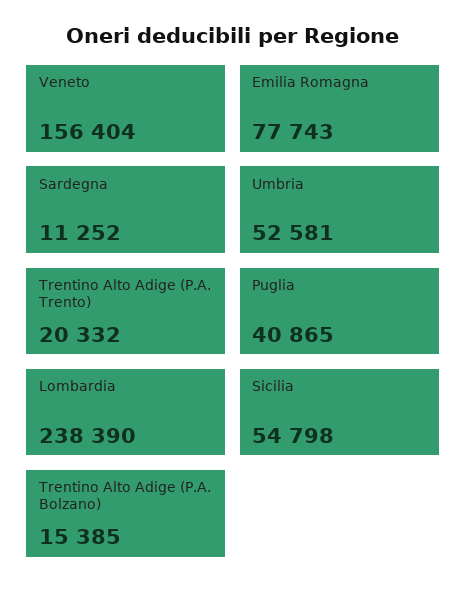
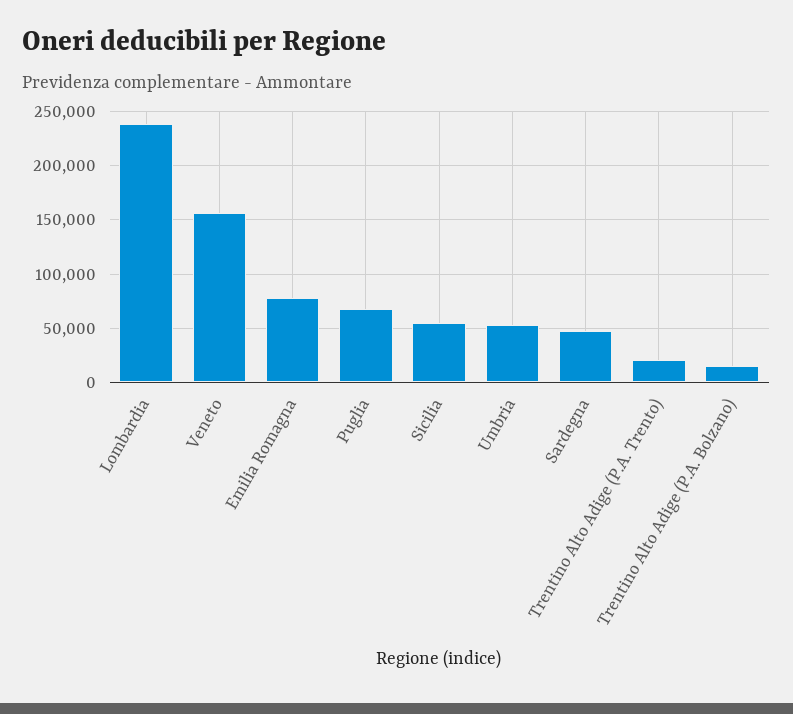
Sardegna: 11252 -> 50000
Puglia: 40865 -> 70000

